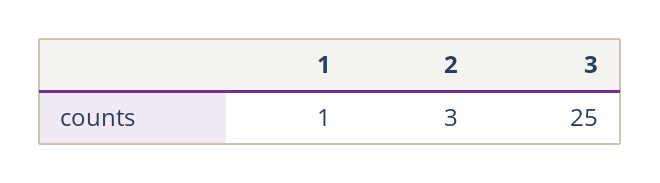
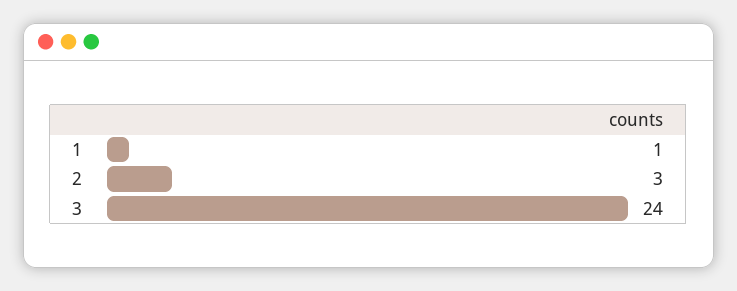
3: 25 -> 24

